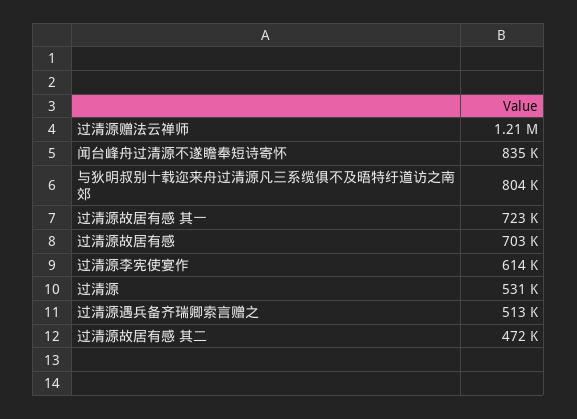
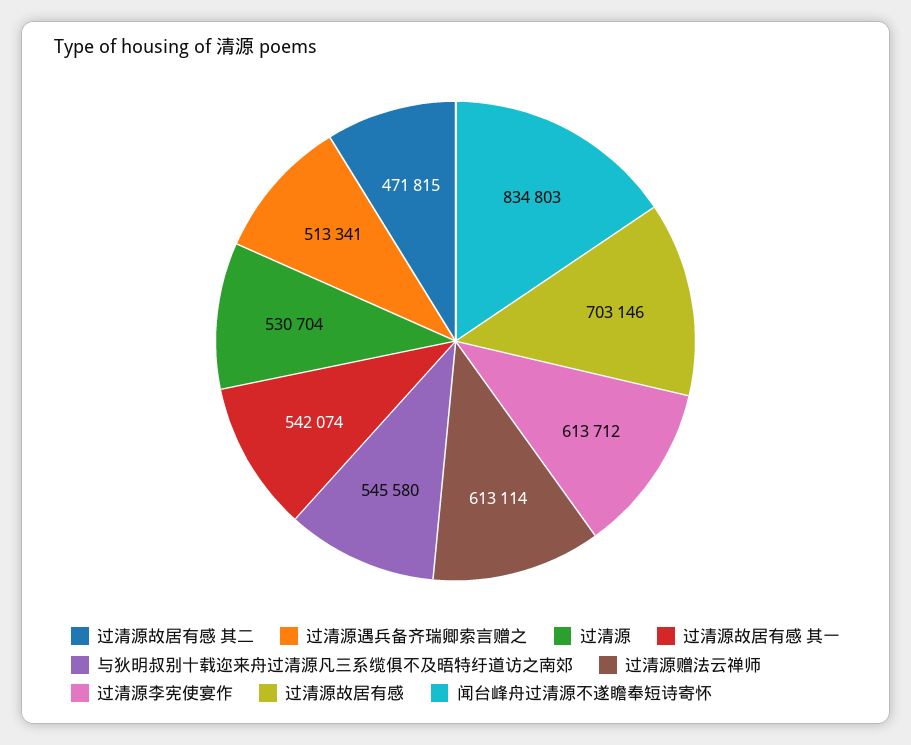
过清源赠法云禅师: 1210000 -> 613114
与狄明叔别十载迩来舟过清源凡三系缆俱不及晤特纡道访之南郊: 804000 -> 545580
过清源故居有感 其一: 723000 -> 542074

